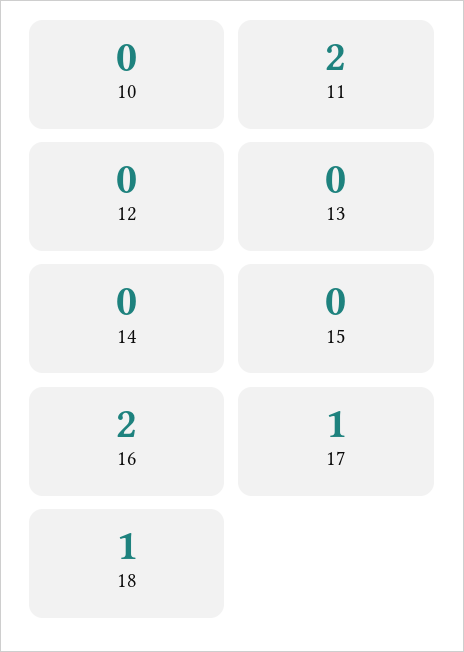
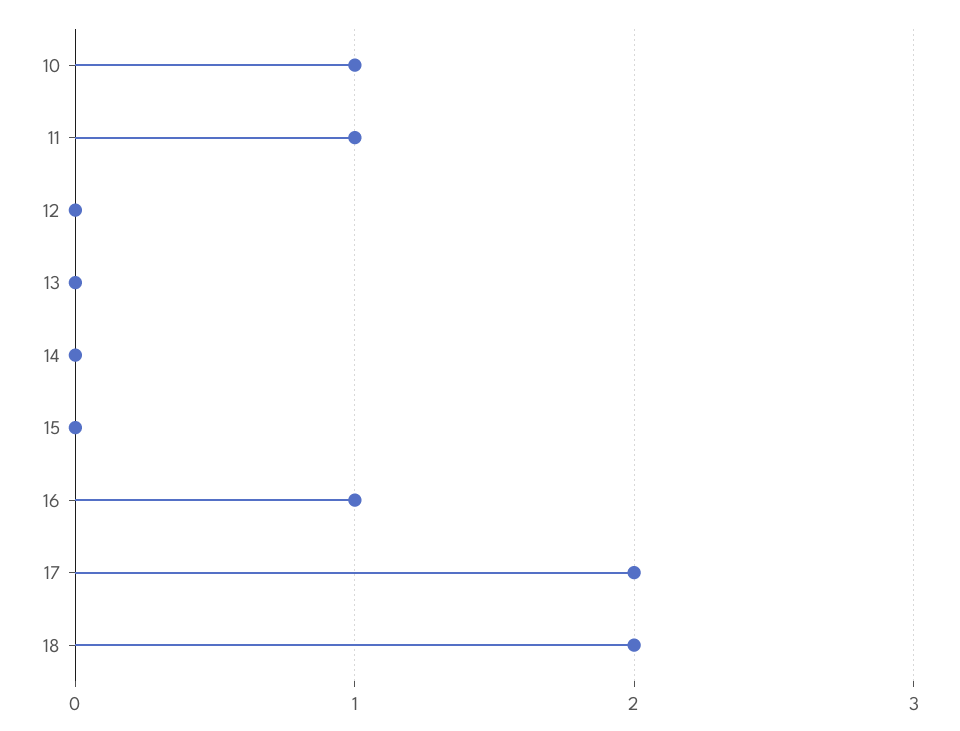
10: 0 -> 1
11: 2 -> 1
16: 2 -> 1
17: 1 -> 2
18: 1 -> 2

